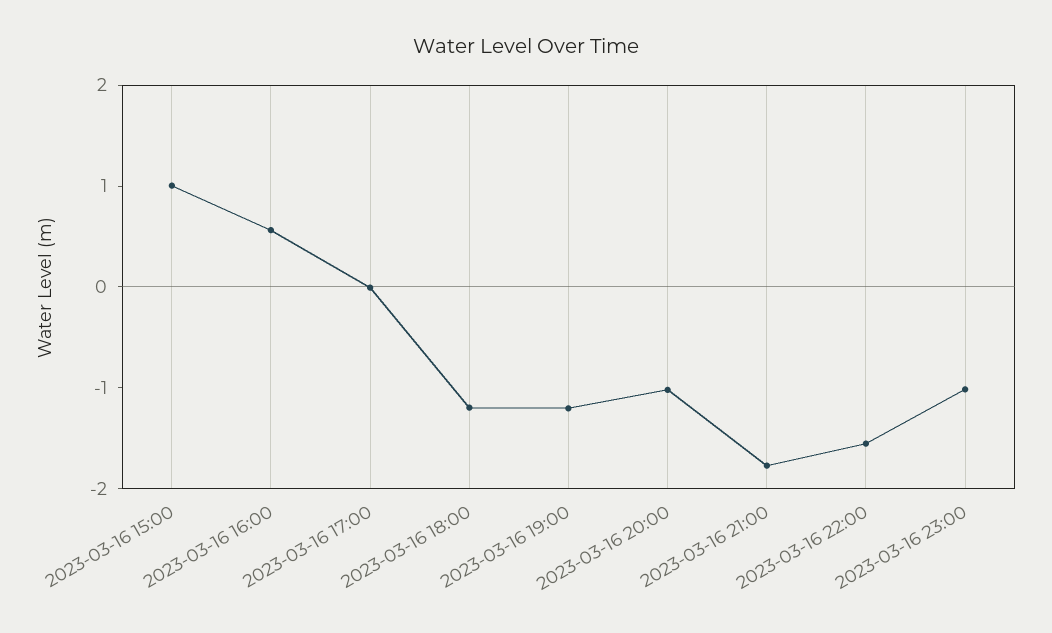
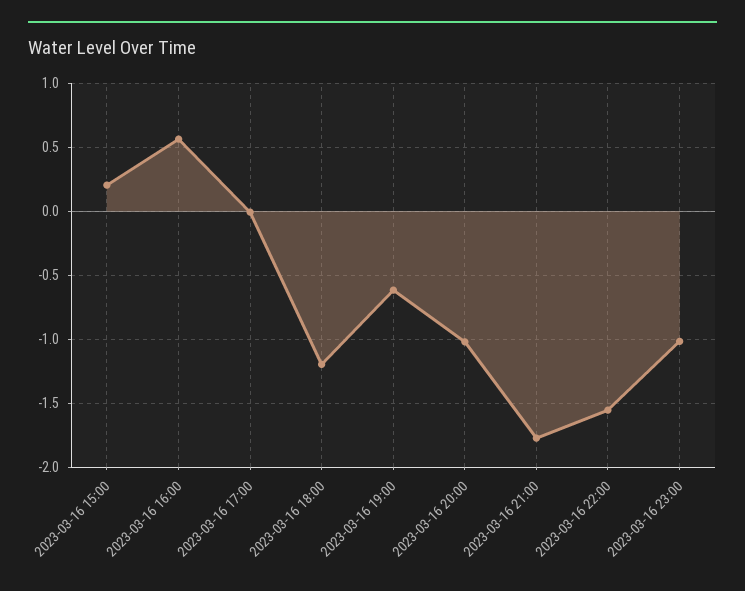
2023-03-16 15:00: 1 -> 0.2
2023-03-16 19:00: -1.2 -> -0.6

